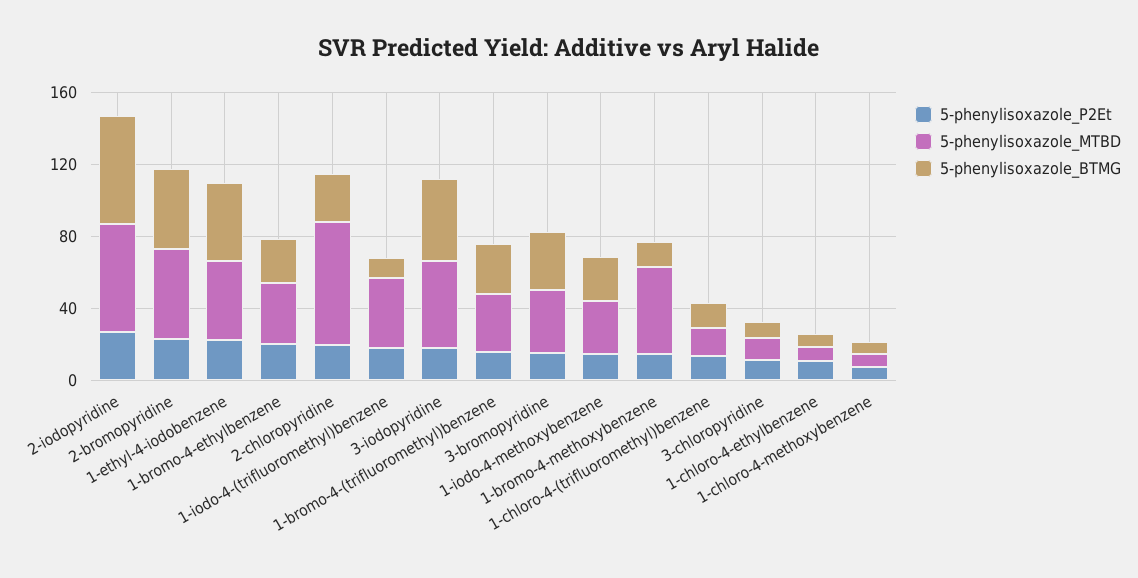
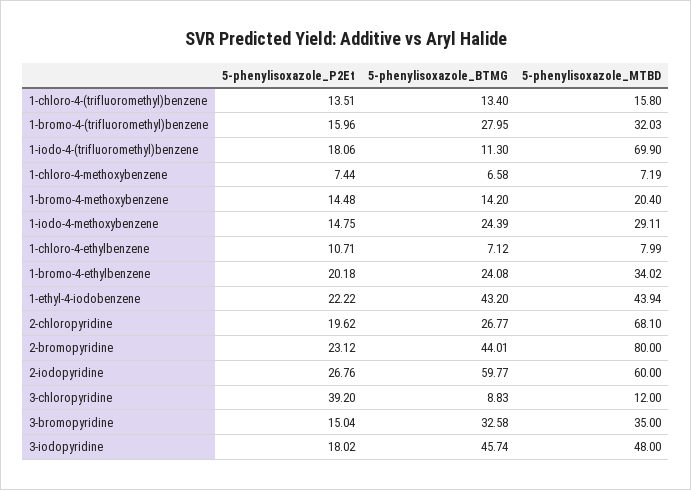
5-phenylisoxazole_MTBD, 2-bromopyridine: 50 -> 80
5-phenylisoxazole_MTBD, 1-iodo-4-(trifluoromethyl)benzene: 40 -> 69.9
5-phenylisoxazole_MTBD, 1-bromo-4-methoxybenzene: 50 -> 20.4
5-phenylisoxazole_P2Et, 3-chloropyridine: 10 -> 39.2

